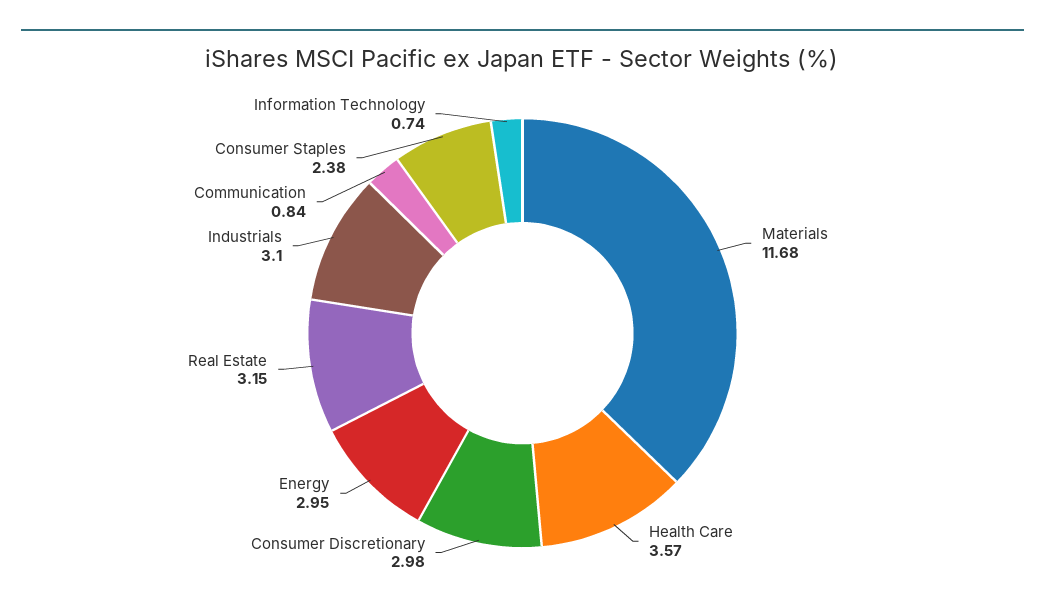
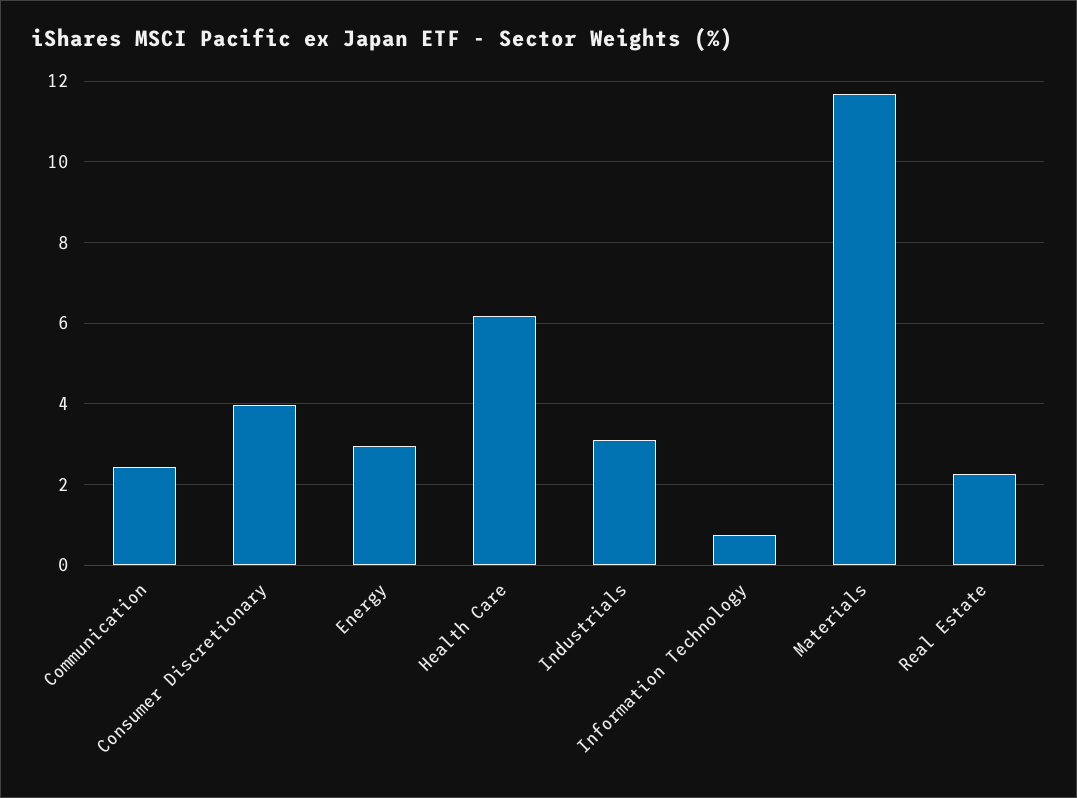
Health Care: 3.57 -> 6.2
Consumer Discretionary: 2.98 -> 4
Real Estate: 3.15 -> 2.2
Communication: 0.84 -> 2.4
Consumer Staples: 2.38 -> none

